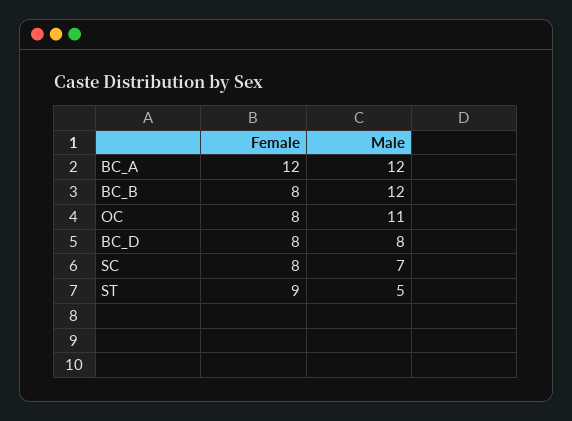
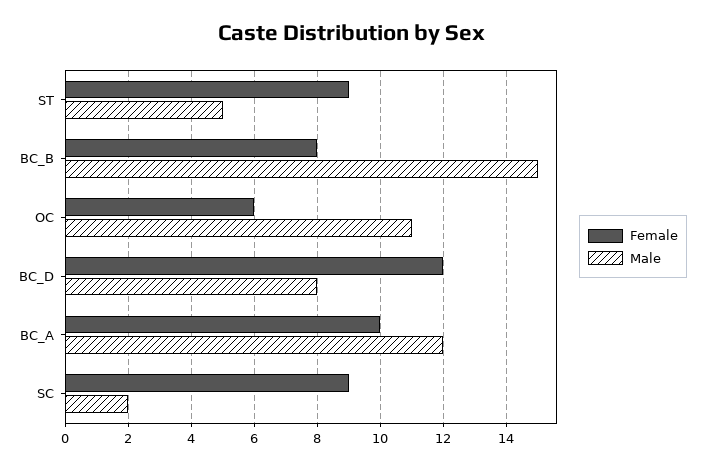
Female, BC_A: 12 -> 10
Male, BC_B: 12 -> 15
Female, OC: 8 -> 6
Female, BC_D: 8 -> 12
Female, SC: 8 -> 9
Male, SC: 7 -> 2

